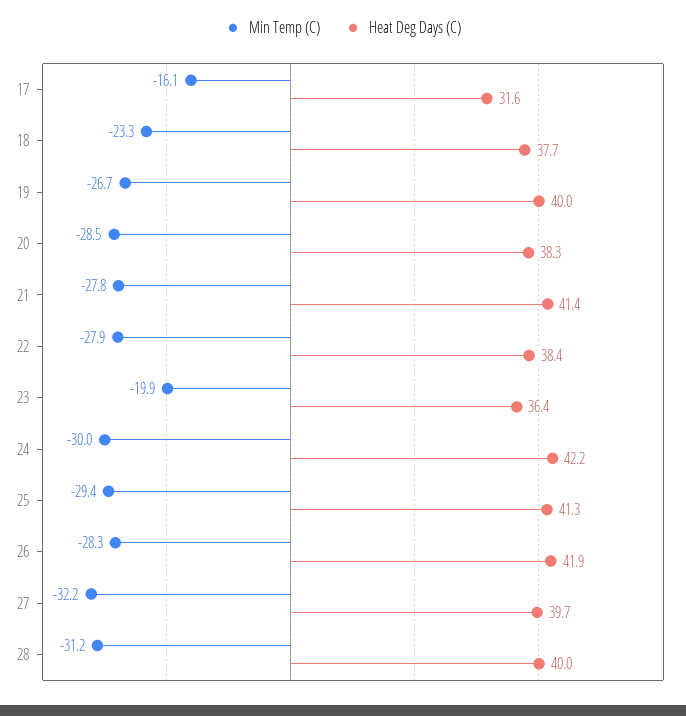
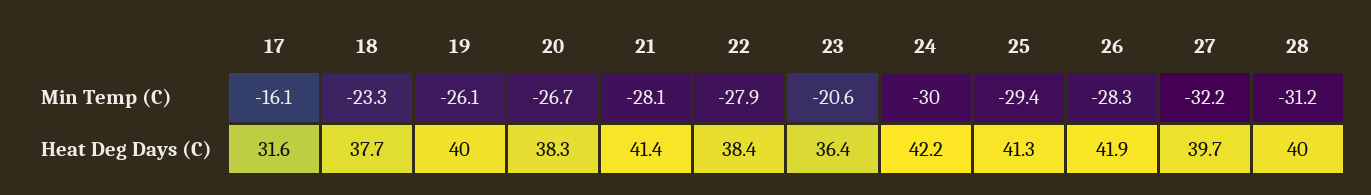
Min Temp (C), 19: -26.7 -> -26.1
Min Temp (C), 20: -28.5 -> -26.7
Min Temp (C), 21: -27.8 -> -28.1
Min Temp (C), 23: -19.9 -> -20.6

